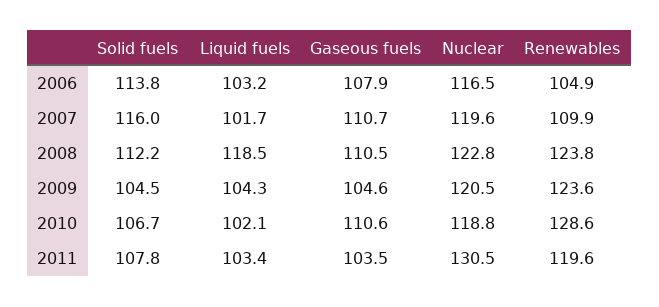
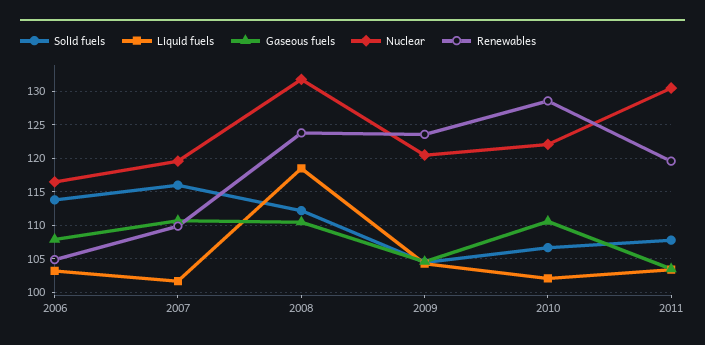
Nuclear, 2008: 122.8 -> 132
Nuclear, 2010: 118.8 -> 122

